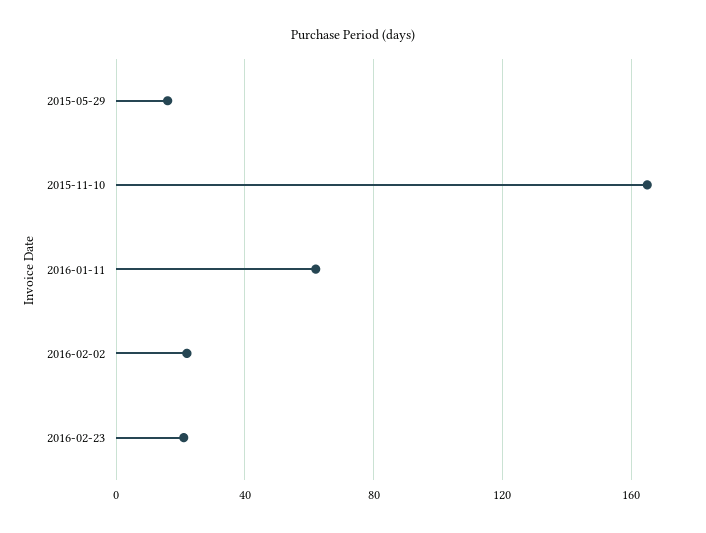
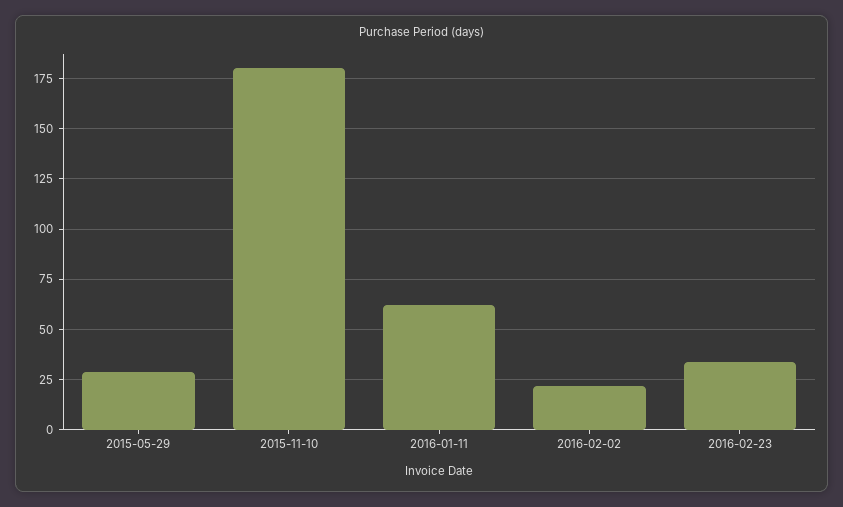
2015-05-29: 15 -> 30
2015-11-10: 165 -> 180
2016-02-23: 20 -> 35

